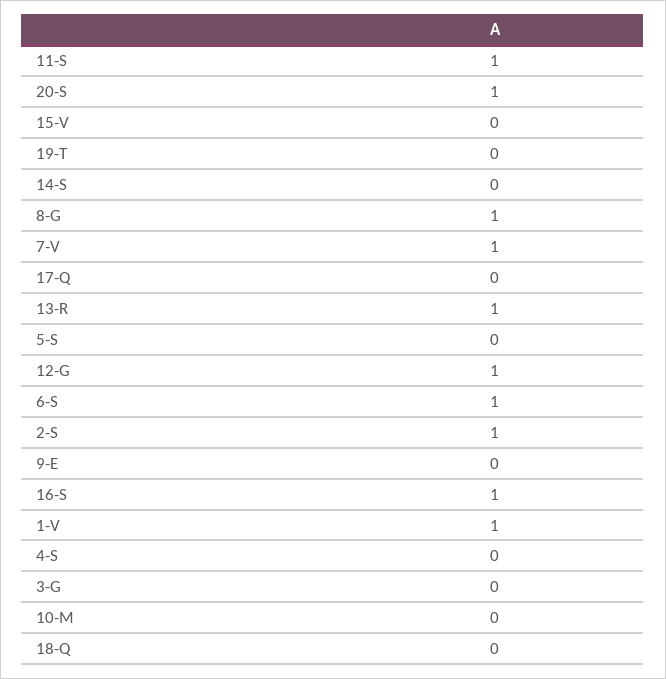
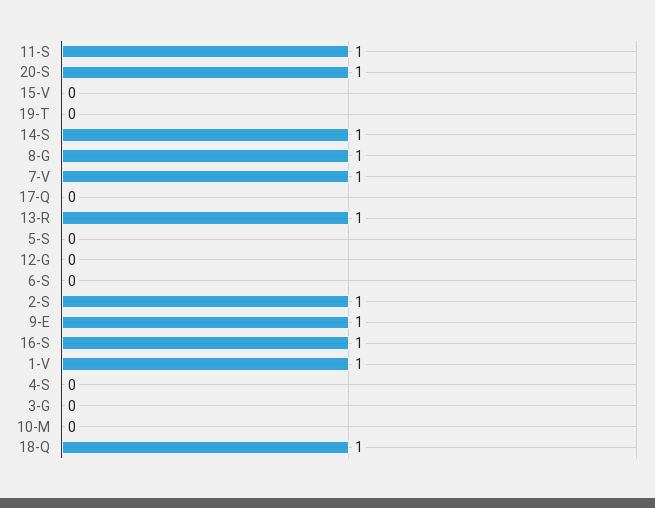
14-S: 0 -> 1
12-G: 1 -> 0
6-S: 1 -> 0
9-E: 0 -> 1
18-Q: 0 -> 1

